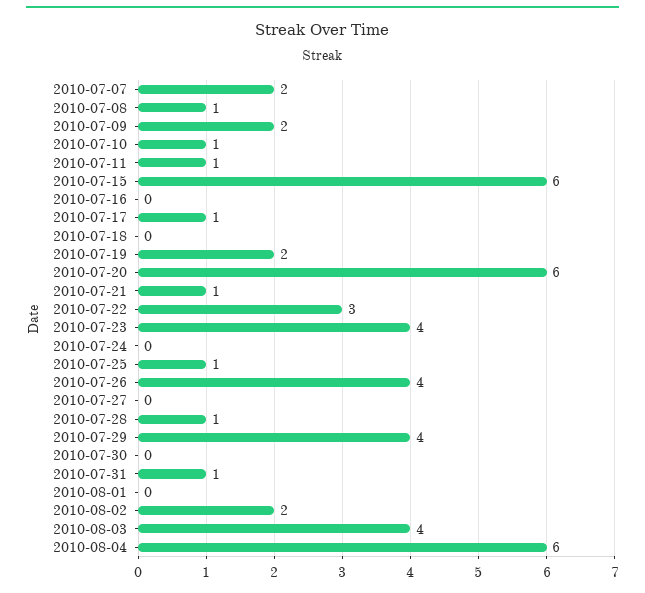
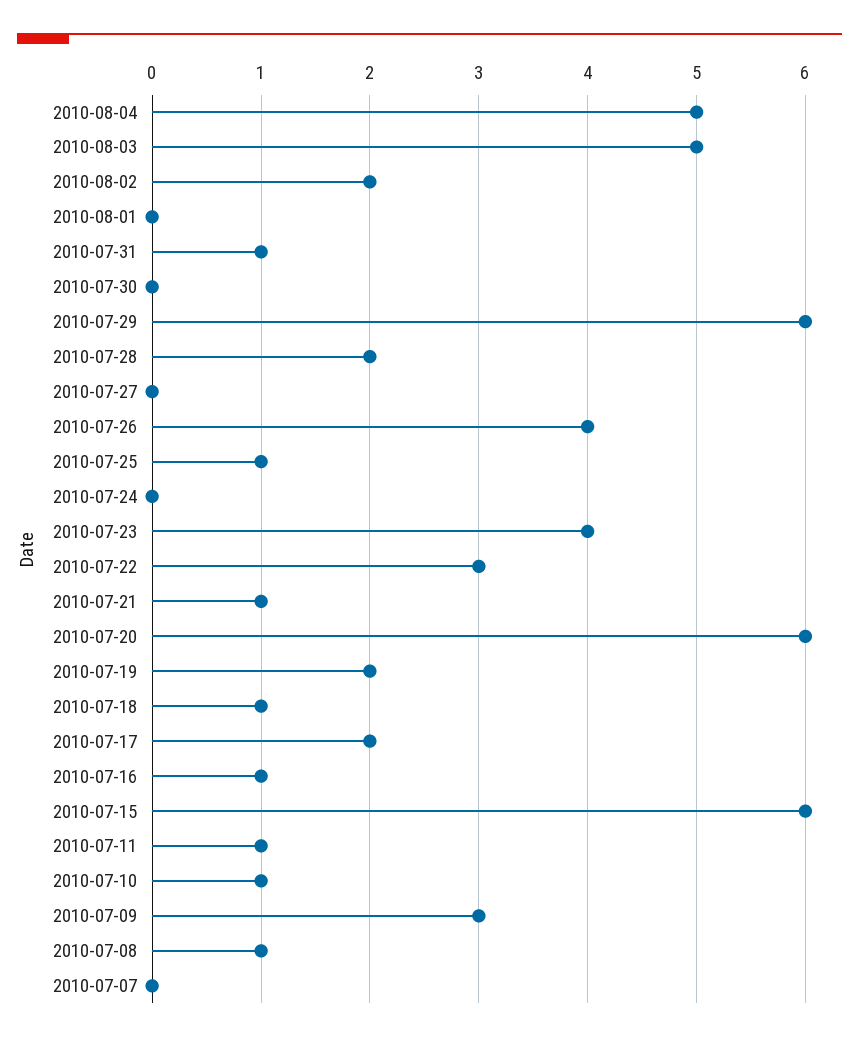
2010-07-07: 2 -> 0
2010-07-09: 2 -> 3
2010-07-16: 0 -> 1
2010-07-17: 1 -> 2
2010-07-18: 0 -> 1
2010-07-28: 1 -> 2
2010-07-29: 4 -> 6
2010-08-03: 4 -> 5
2010-08-04: 6 -> 5

